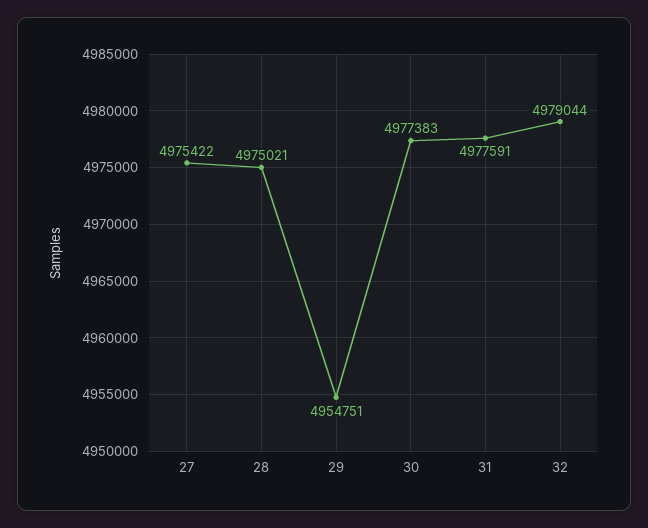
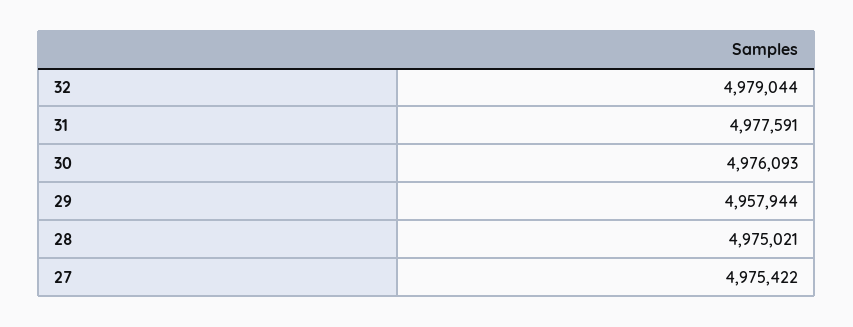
29: 4954751 -> 4957944
30: 4977383 -> 4976093

